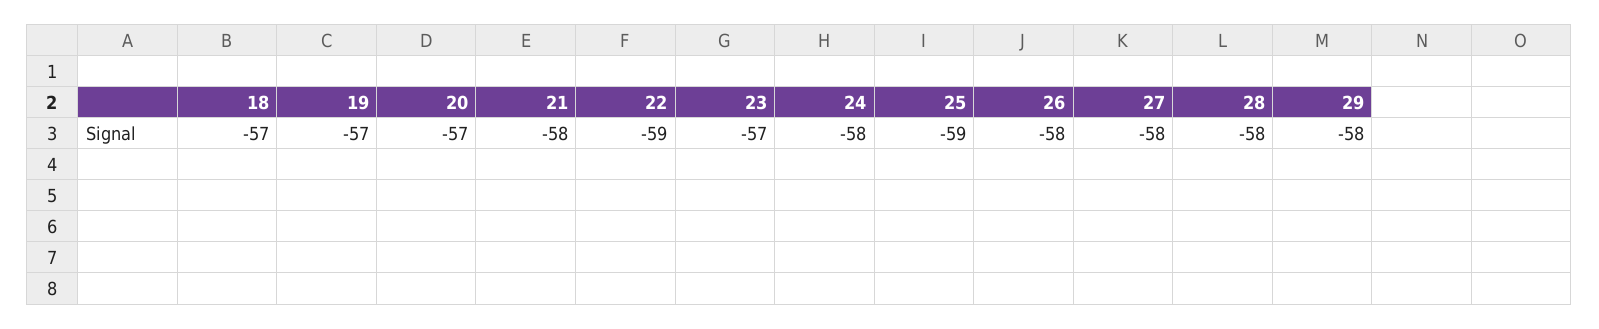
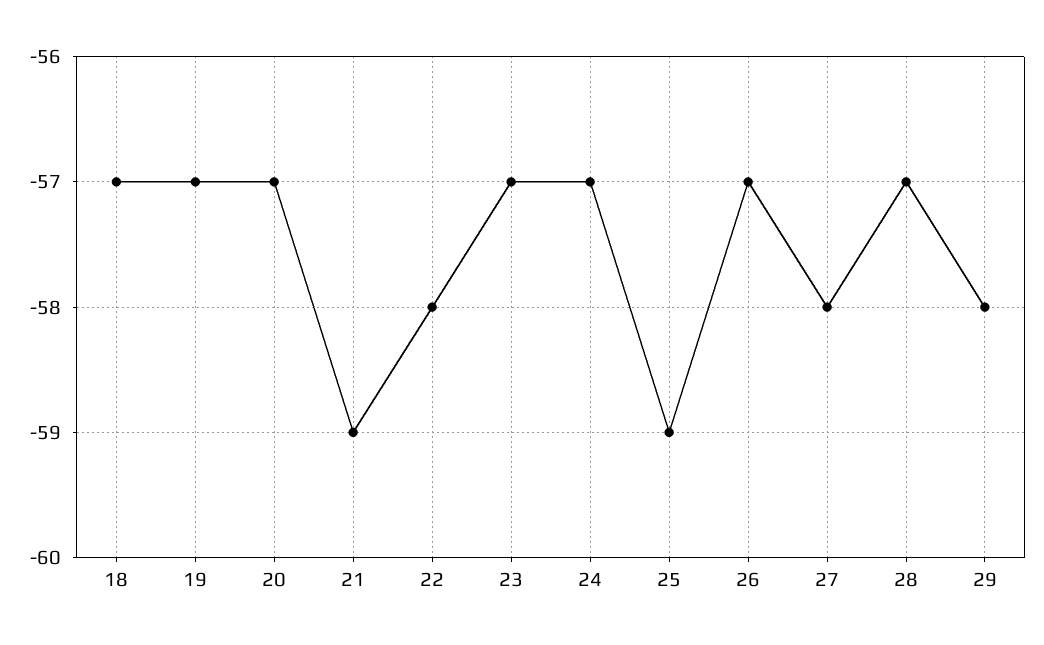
21: -58 -> -59
22: -59 -> -58
24: -58 -> -57
26: -58 -> -57
28: -58 -> -57

